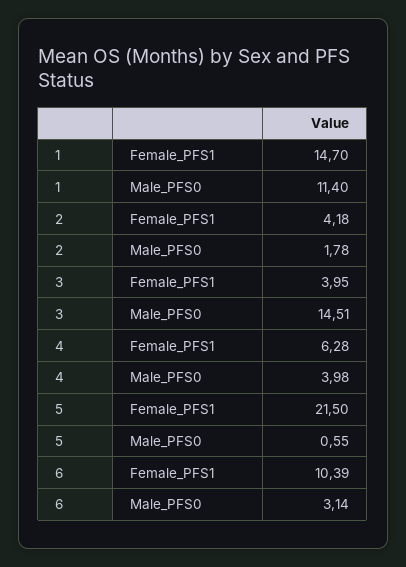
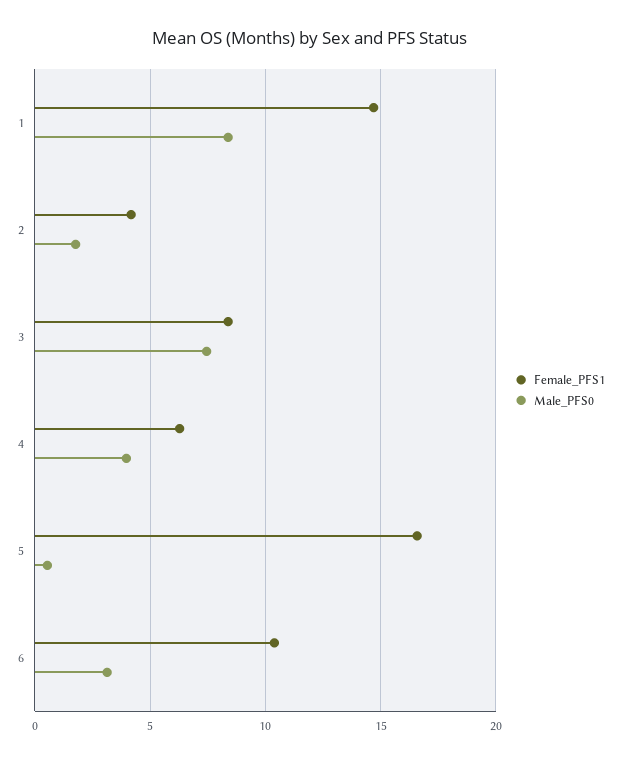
Male_PFS0, 1: 11.4 -> 8.5
Female_PFS1, 3: 3.95 -> 8.5
Male_PFS0, 3: 14.51 -> 7.5
Female_PFS1, 5: 21.5 -> 16.5

